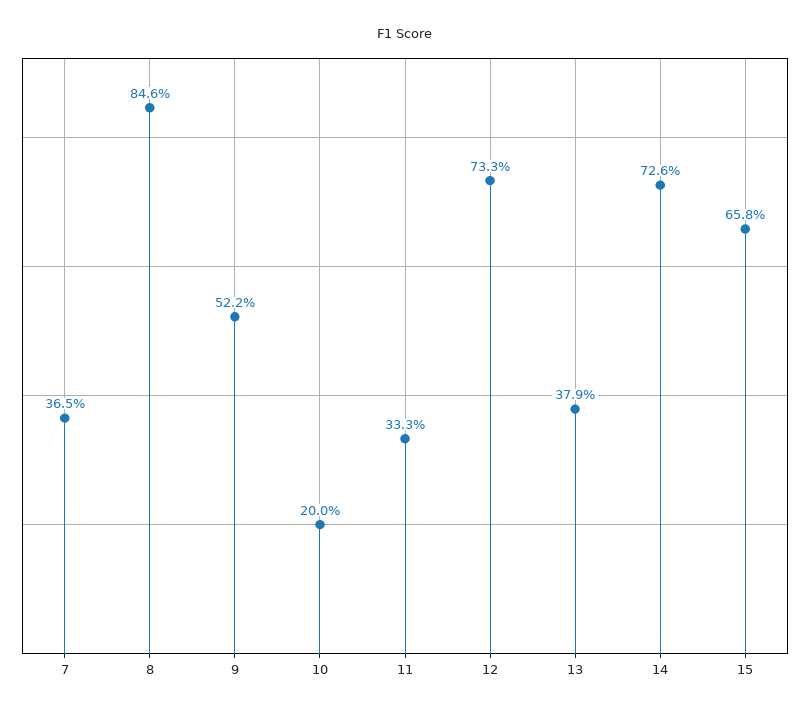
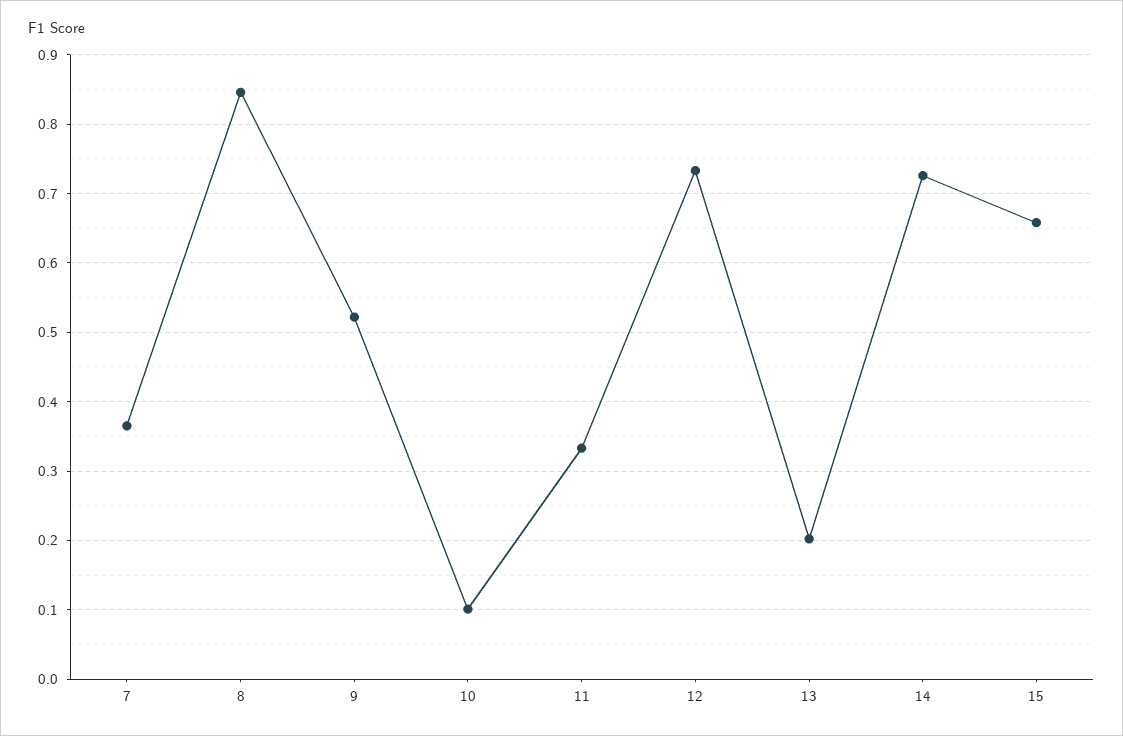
10: 0.2 -> 0.1
13: 0.379 -> 0.2

